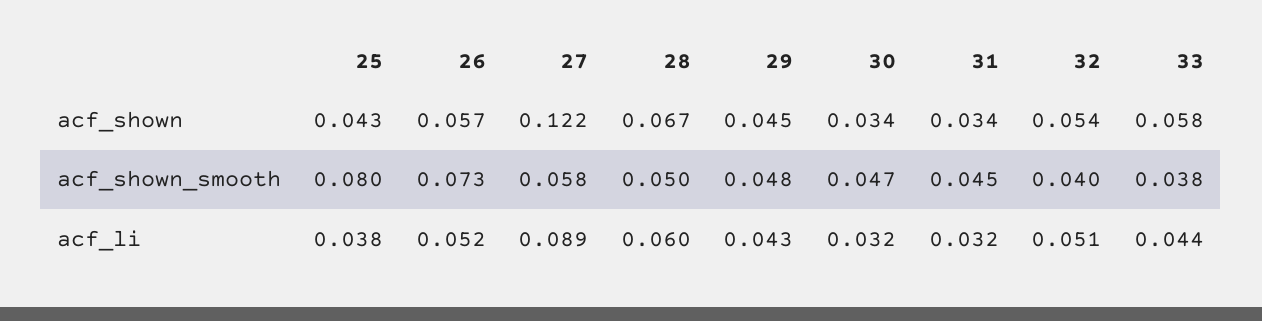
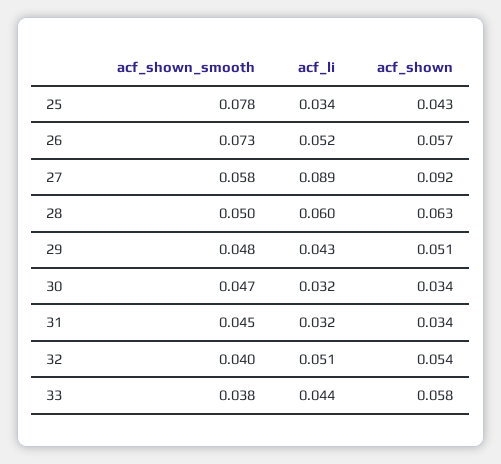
27, acf_shown: 0.122 -> 0.092
28, acf_shown: 0.067 -> 0.063
29, acf_shown: 0.045 -> 0.051
25, acf_shown_smooth: 0.08 -> 0.078
25, acf_li: 0.038 -> 0.034

